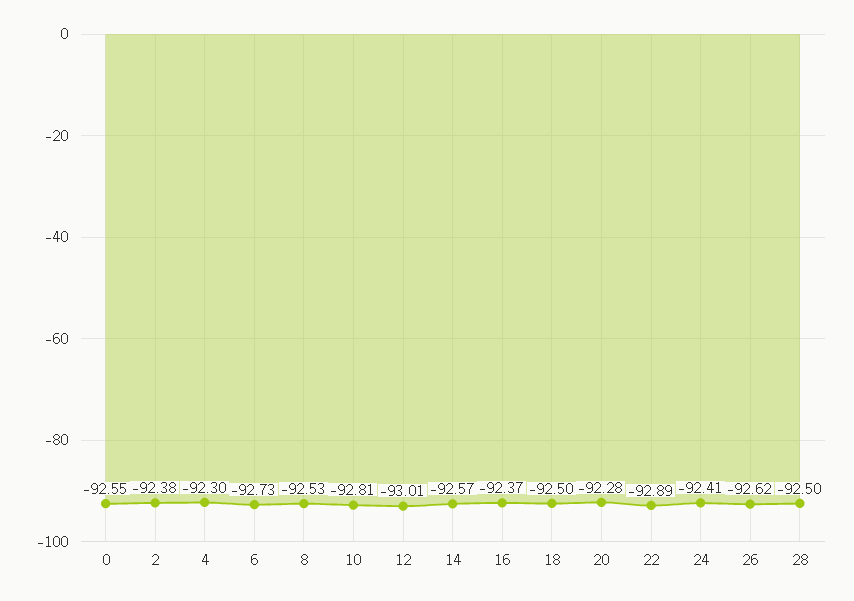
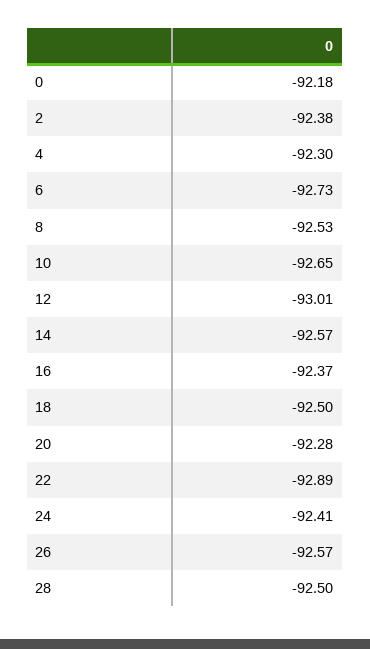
0: -92.55 -> -92.18
10: -92.81 -> -92.65
26: -92.62 -> -92.57

